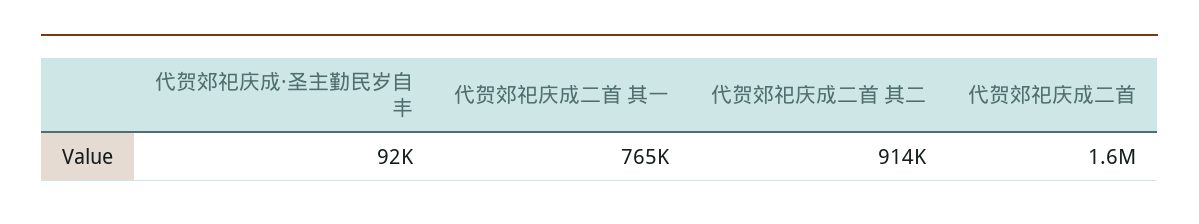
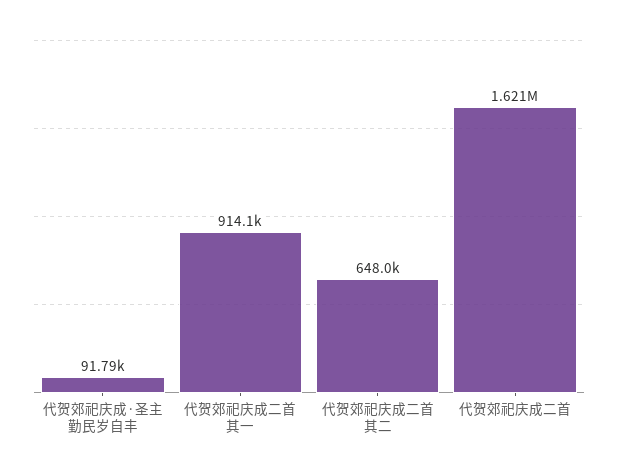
代贺郊祀庆成二首 其一: 765000 -> 914100
代贺郊祀庆成二首 其二: 914000 -> 648000

